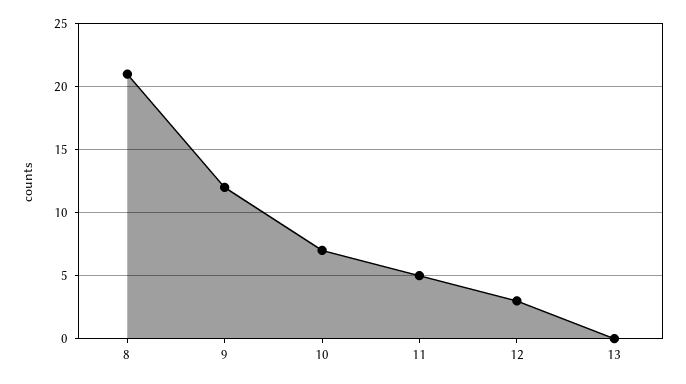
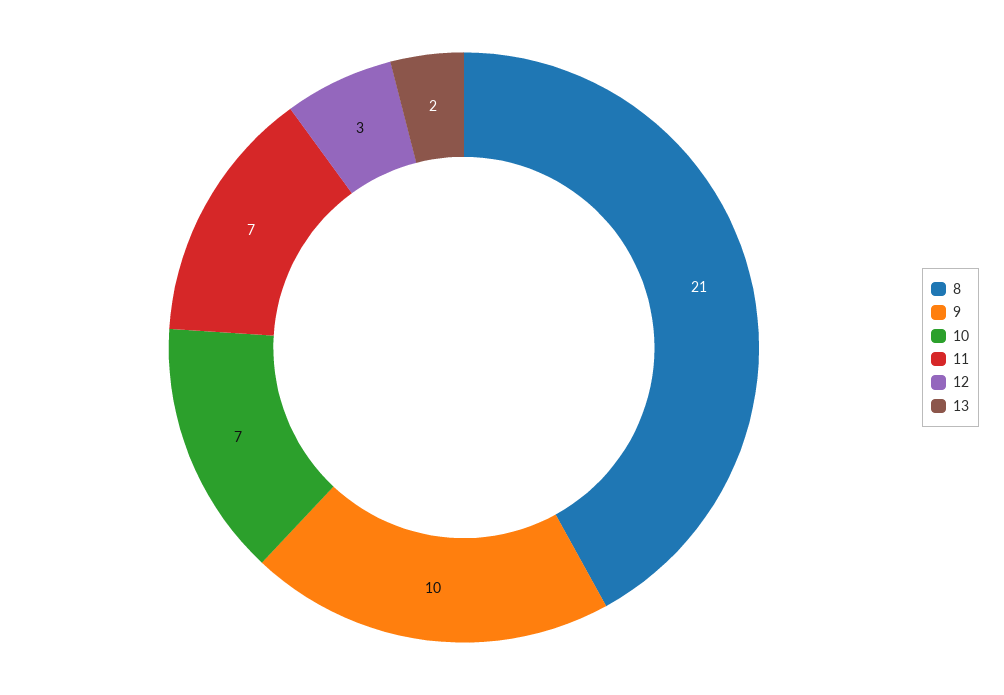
9: 12 -> 10
11: 5 -> 7
13: 0 -> 2

